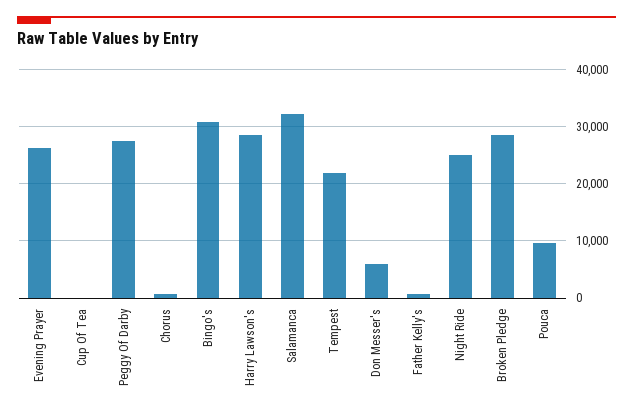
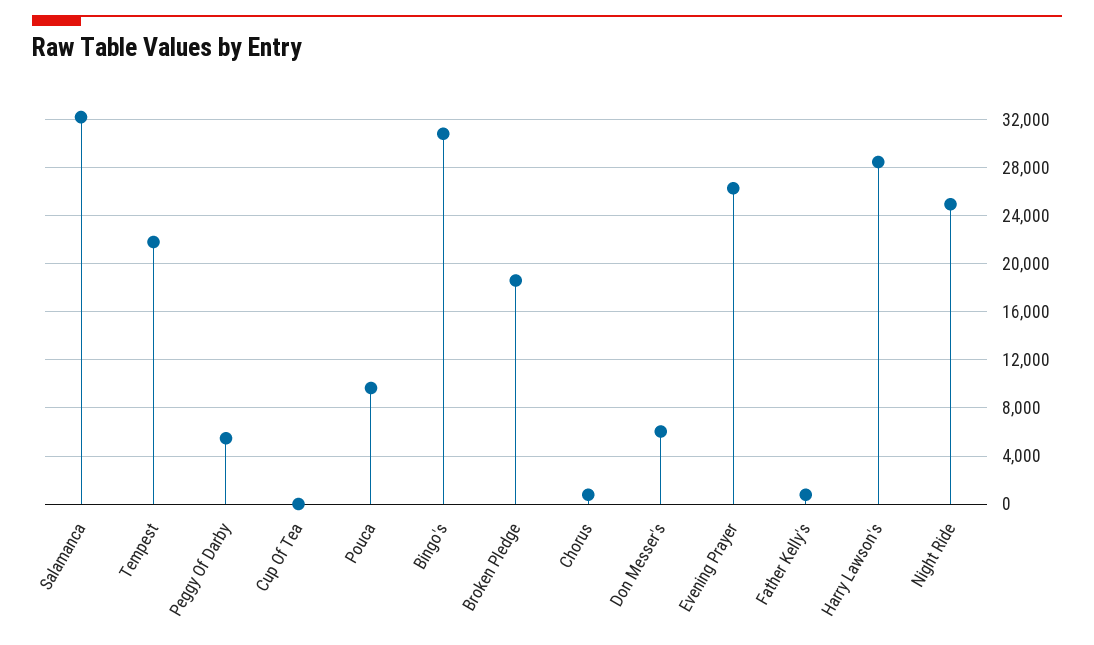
Peggy Of Darby: 28000 -> 5500
Broken Pledge: 28000 -> 18500

